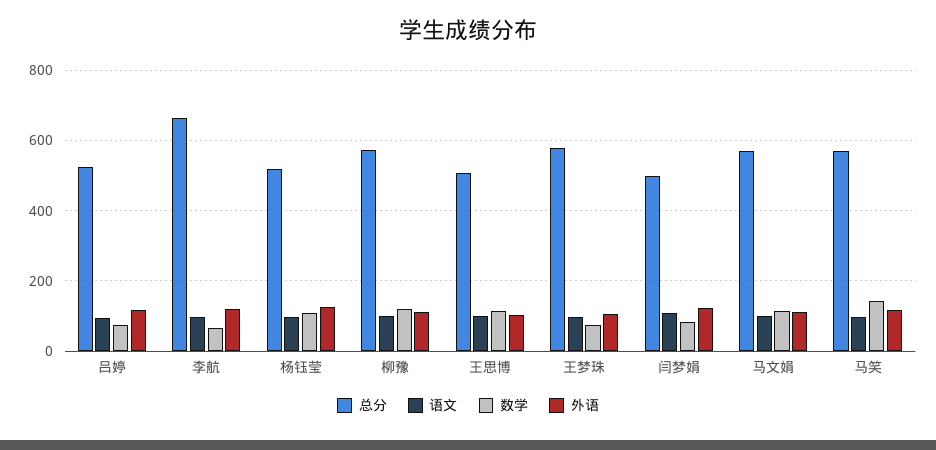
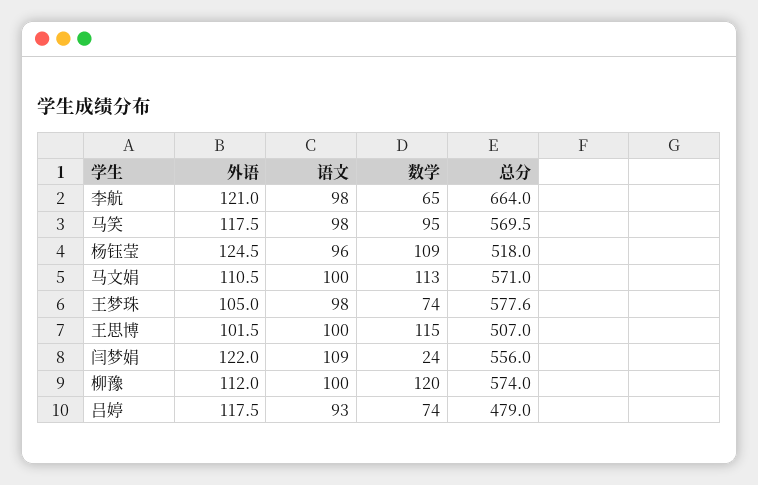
总分, 吕婷: 520 -> 479
总分, 闫梦娟: 500 -> 556
数学, 闫梦娟: 80 -> 24
数学, 马笑: 140 -> 95

